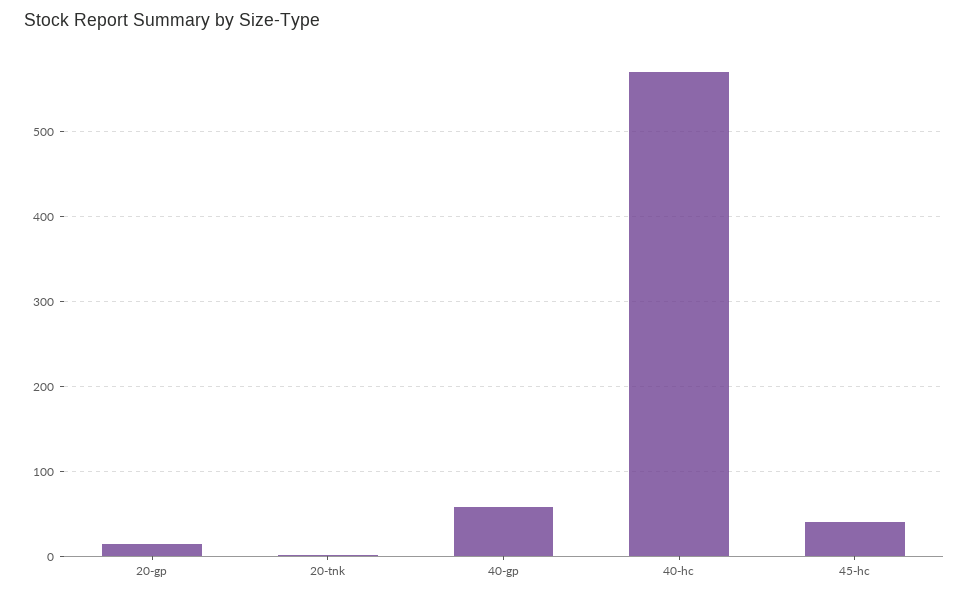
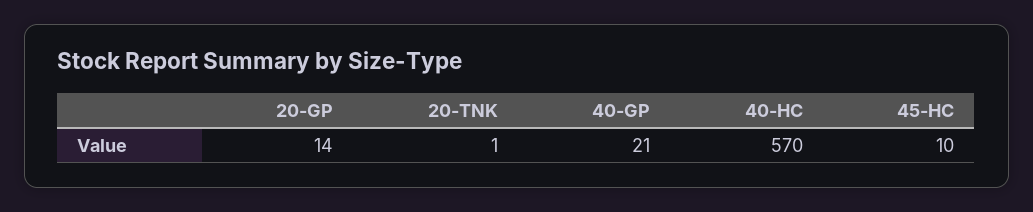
40-gp: 60 -> 21
45-hc: 40 -> 10

